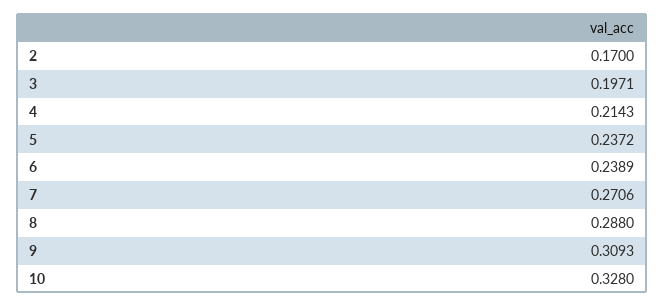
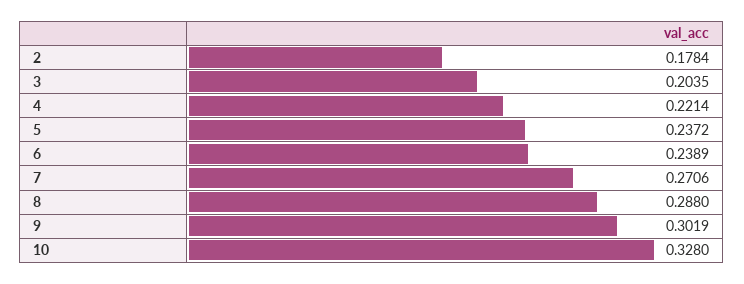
2: 0.17 -> 0.1784
3: 0.1971 -> 0.2035
4: 0.2143 -> 0.2214
9: 0.3093 -> 0.3019

